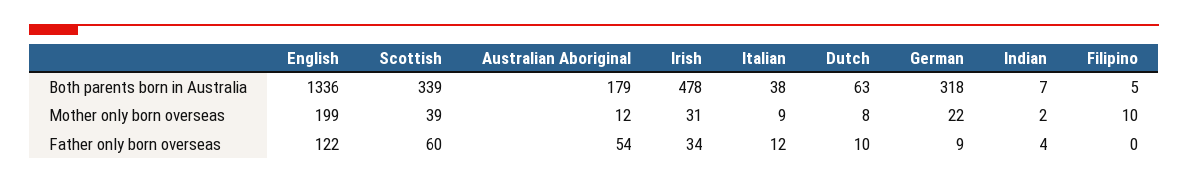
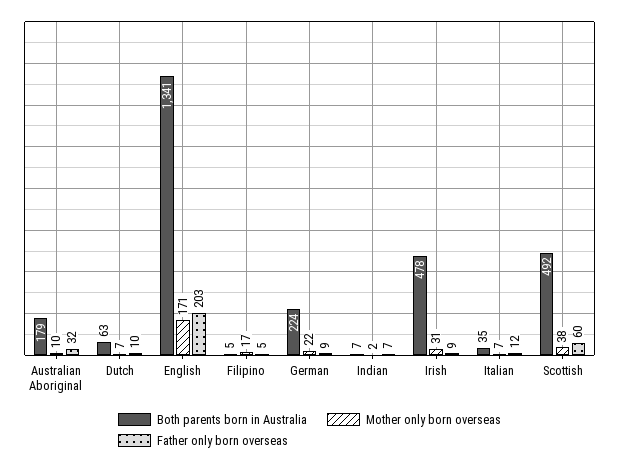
Both parents born in Australia, English: 1336 -> 1341
Both parents born in Australia, Scottish: 339 -> 492
Both parents born in Australia, Italian: 38 -> 35
Both parents born in Australia, German: 318 -> 224
Mother only born overseas, English: 199 -> 171
Mother only born overseas, Scottish: 39 -> 38
Mother only born overseas, Australian Aboriginal: 12 -> 10
Mother only born overseas, Italian: 9 -> 7
Mother only born overseas, Dutch: 8 -> 7
Mother only born overseas, Filipino: 10 -> 17
Father only born overseas, English: 122 -> 203
Father only born overseas, Australian Aboriginal: 54 -> 32
Father only born overseas, Irish: 34 -> 9
Father only born overseas, Indian: 4 -> 7
Father only born overseas, Filipino: 0 -> 5

